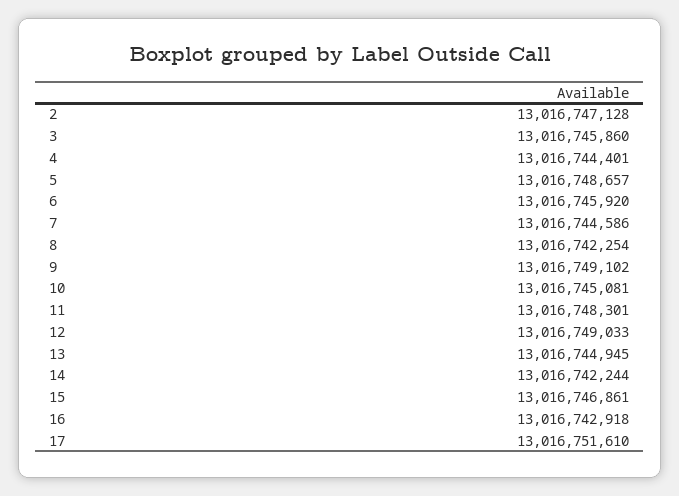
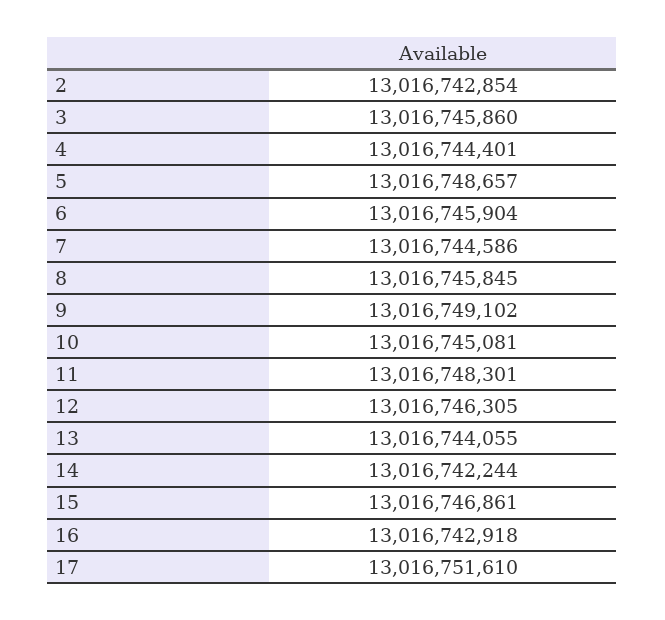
2: 13016747128 -> 13016742854
6: 13016745920 -> 13016745904
8: 13016742254 -> 13016745845
12: 13016749033 -> 13016746305
13: 13016744945 -> 13016744055

